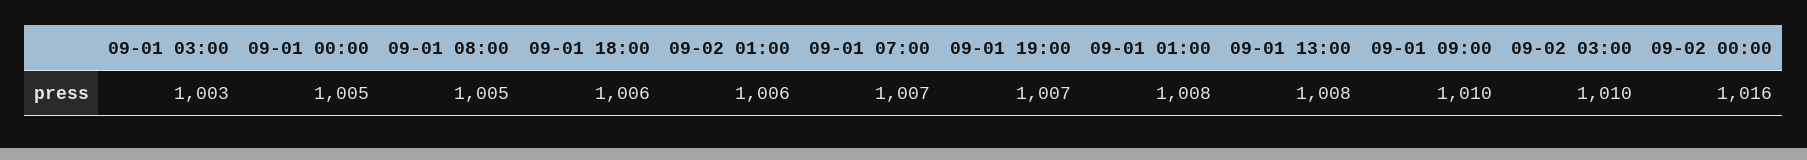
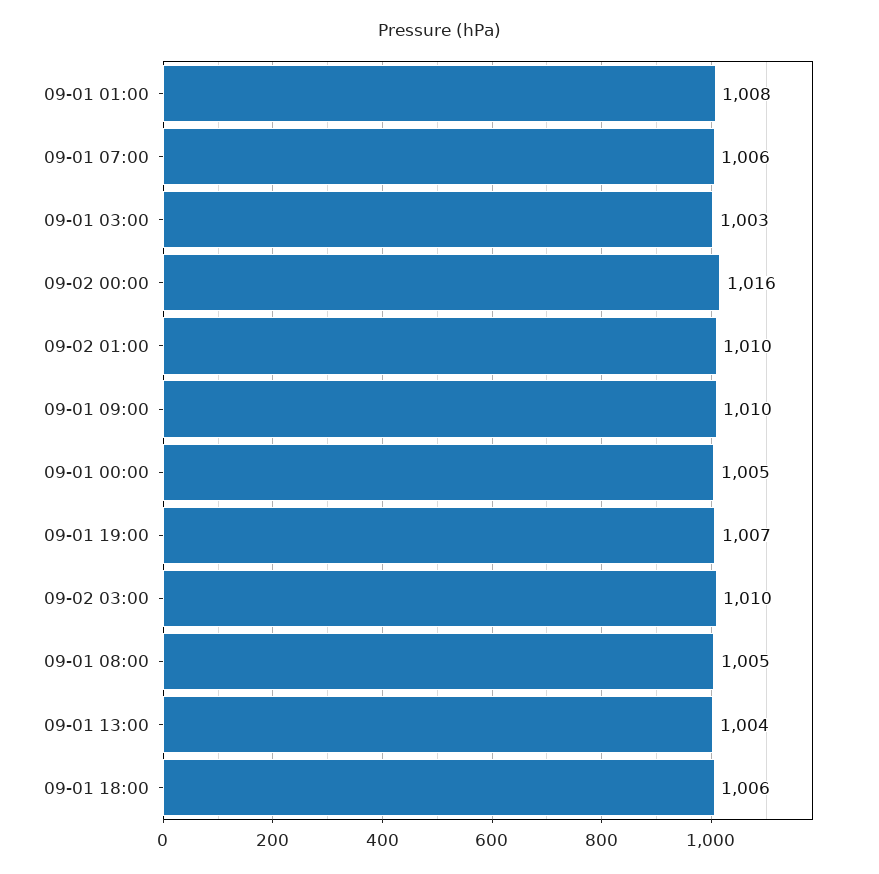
09-02 01:00: 1006 -> 1010
09-01 07:00: 1007 -> 1006
09-01 13:00: 1008 -> 1004

